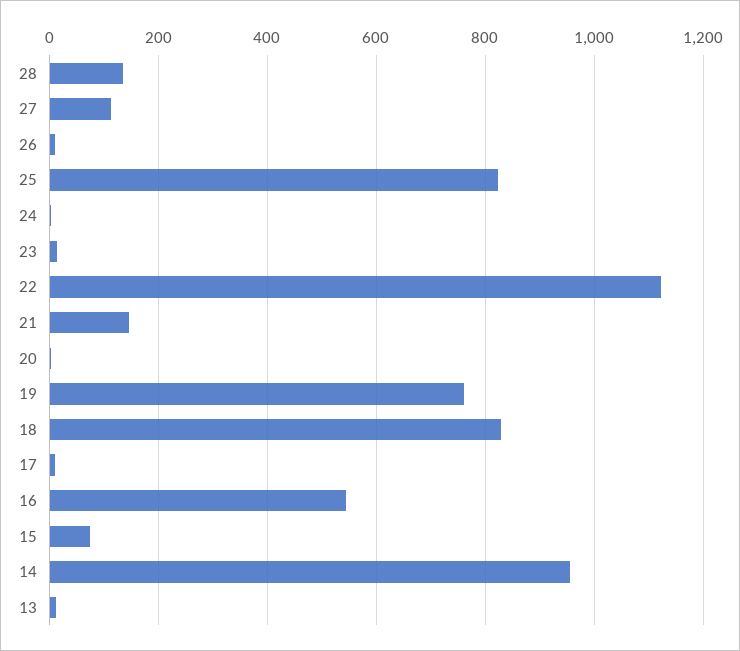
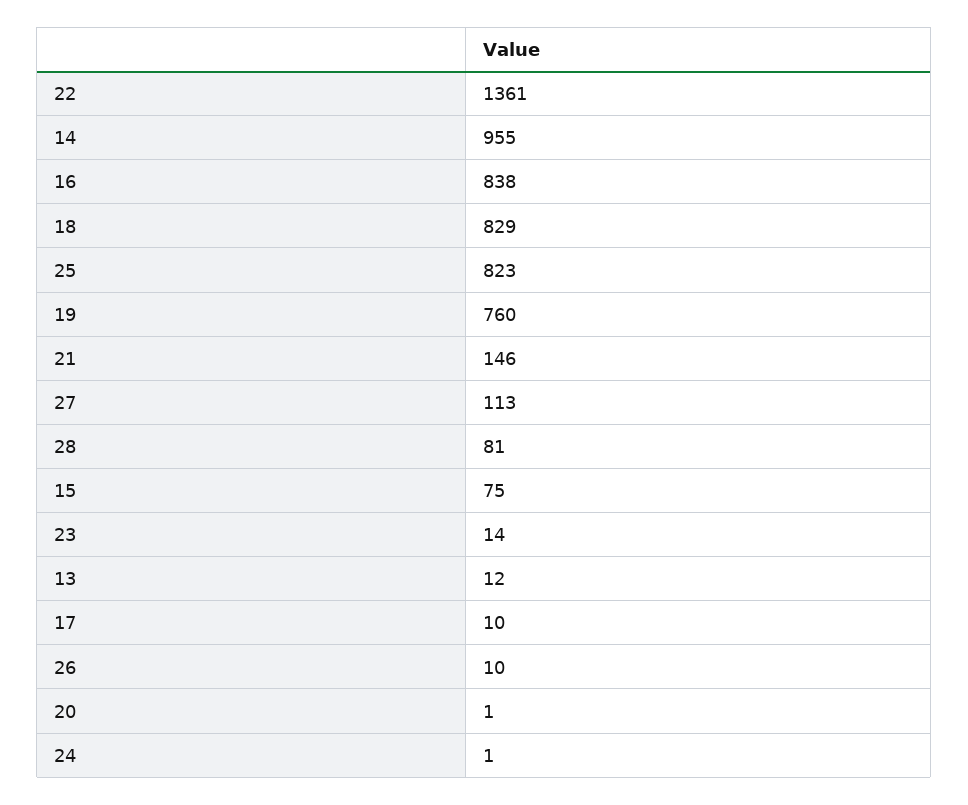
28: 140 -> 81
22: 1120 -> 1361
16: 540 -> 838

